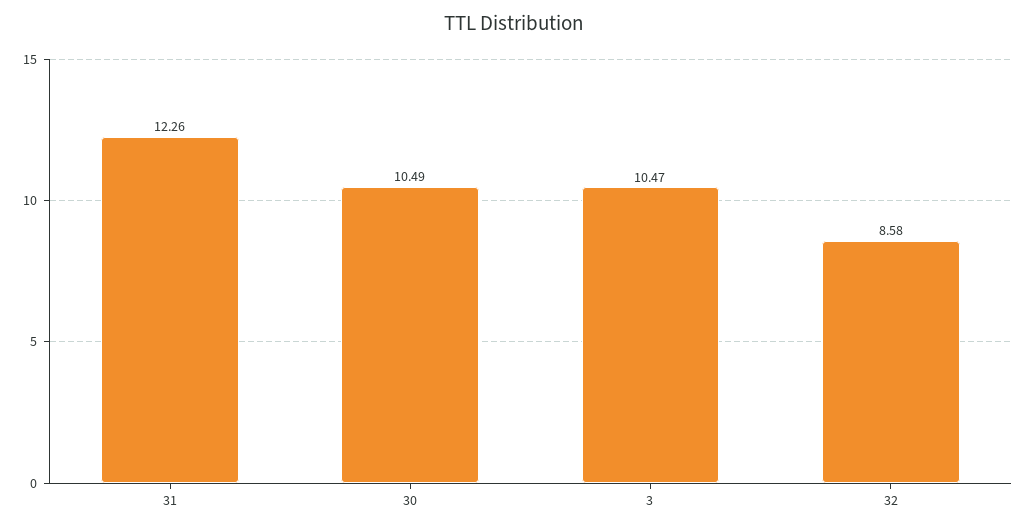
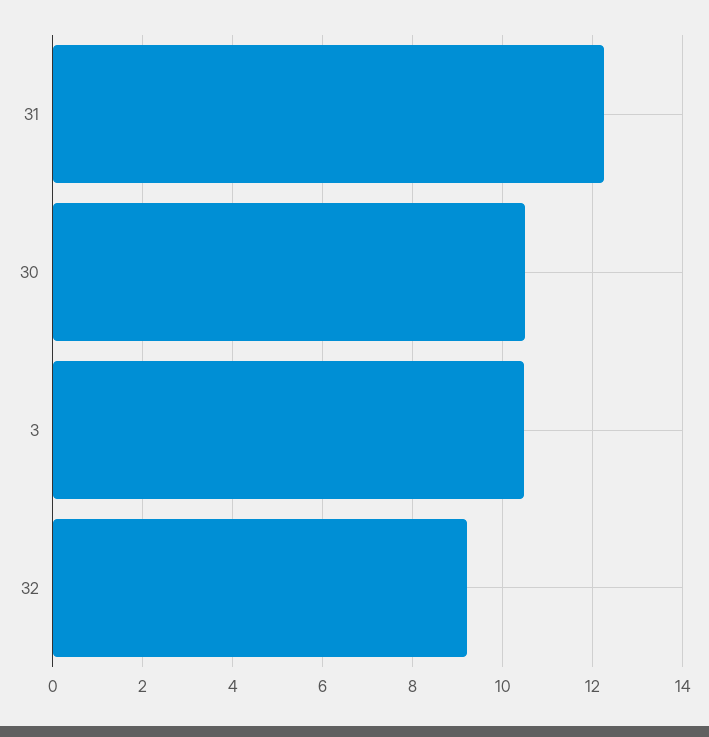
32: 8.58 -> 9.2

